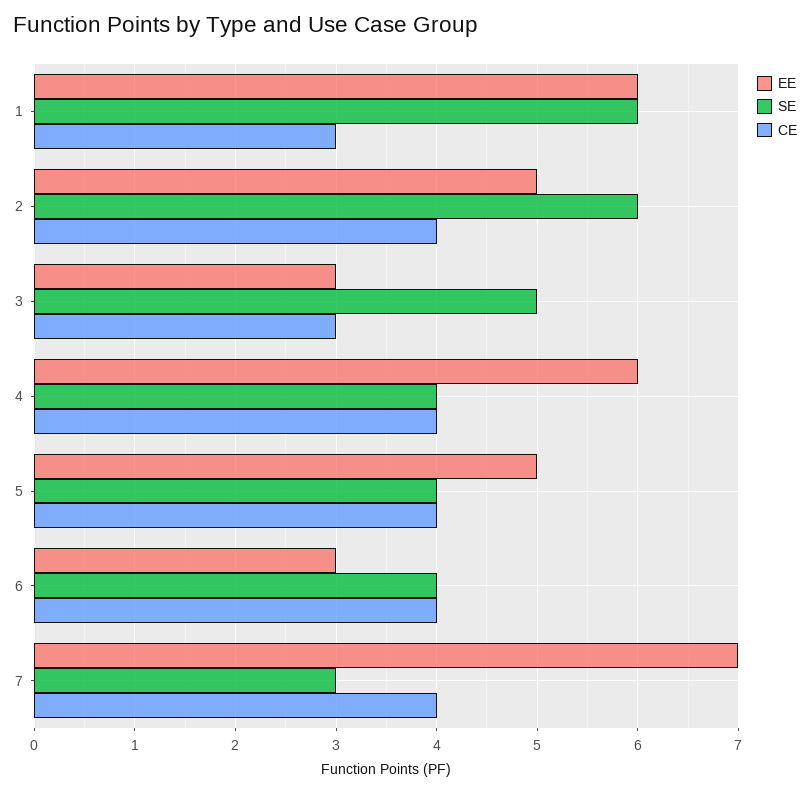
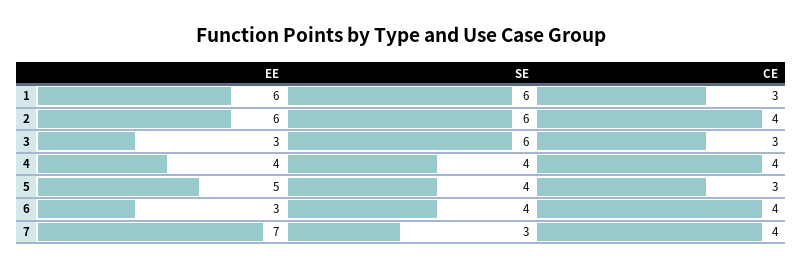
EE, 2: 5 -> 6
SE, 3: 5 -> 6
EE, 4: 6 -> 4
CE, 5: 4 -> 3

